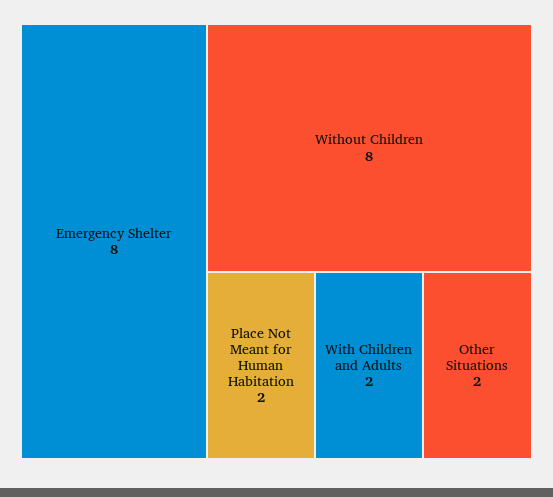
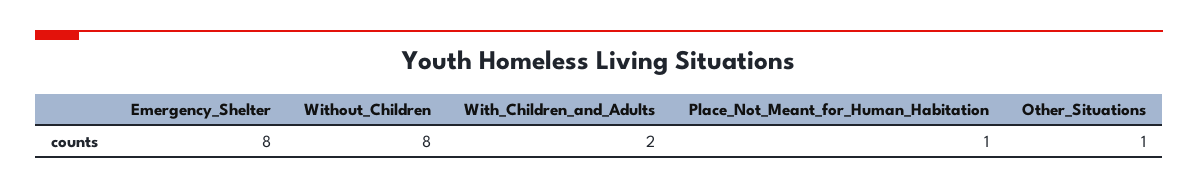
Place Not Meant for Human Habitation: 2 -> 1
Other Situations: 2 -> 1

